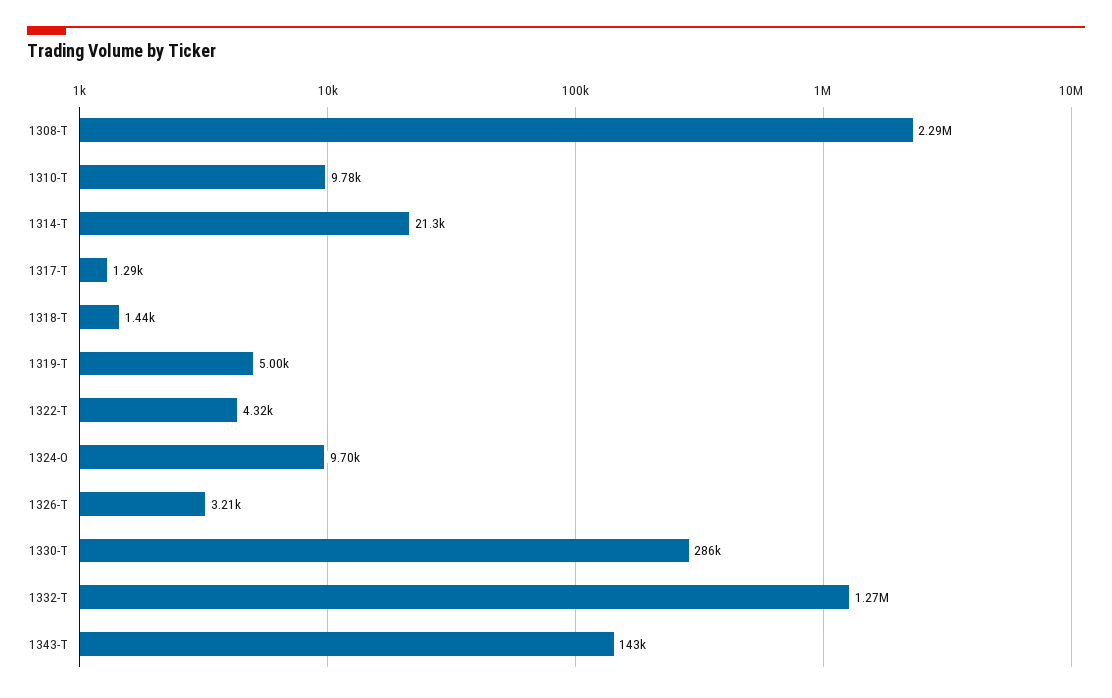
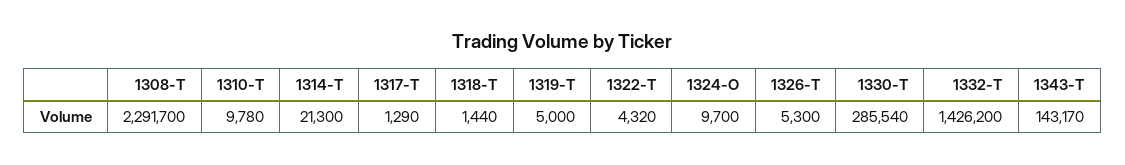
1326-T: 3210 -> 5300
1332-T: 1270000 -> 1426200

